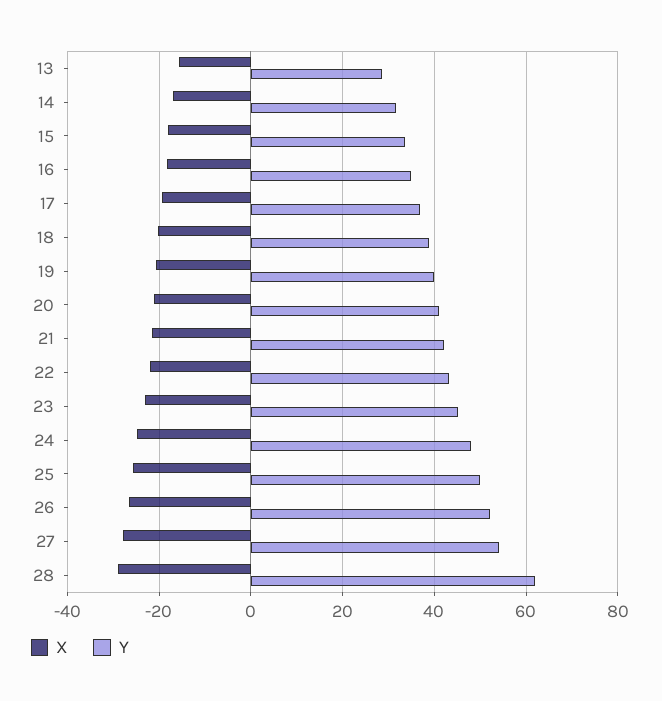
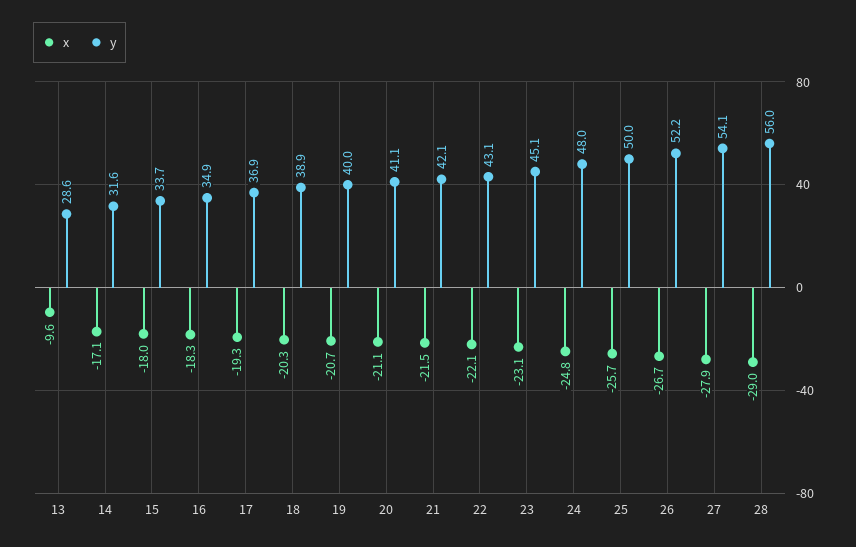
X, 13: -16 -> -9.6
Y, 28: 62 -> 56

